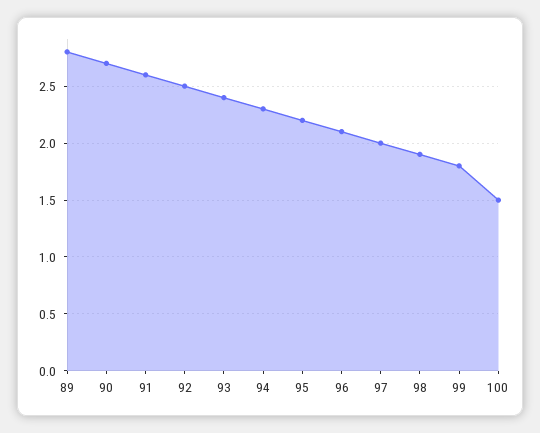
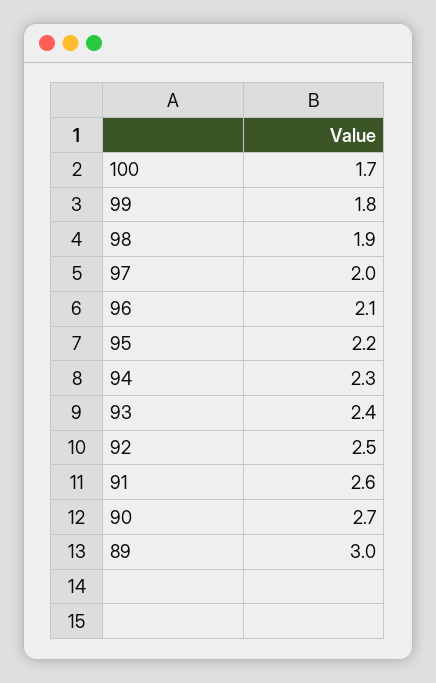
89: 2.8 -> 3
100: 1.5 -> 1.7

